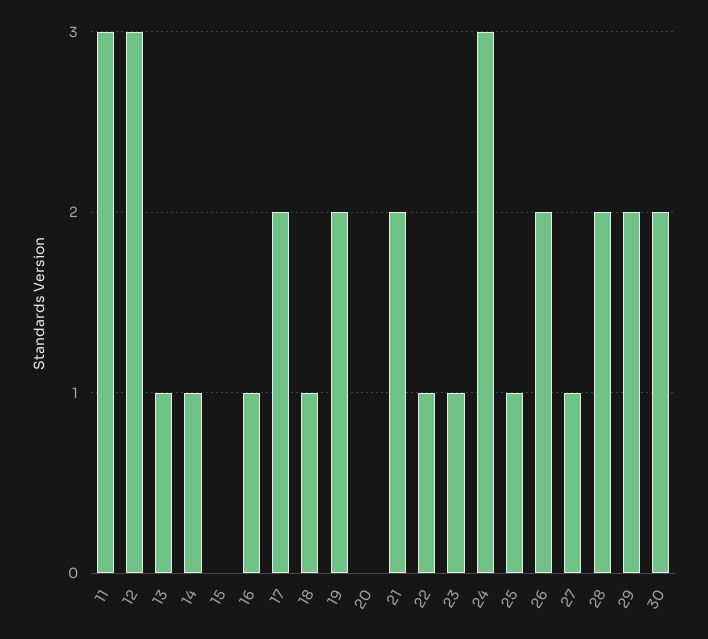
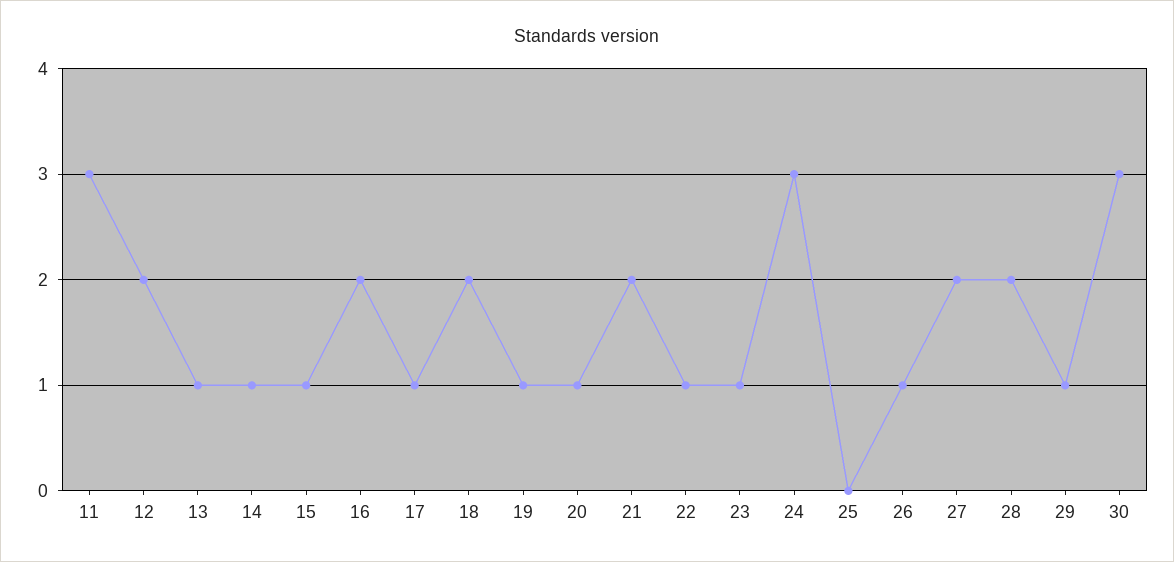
12: 3 -> 2
15: 0 -> 1
16: 1 -> 2
17: 2 -> 1
18: 1 -> 2
19: 2 -> 1
20: 0 -> 1
25: 1 -> 0
26: 2 -> 1
27: 1 -> 2
29: 2 -> 1
30: 2 -> 3

